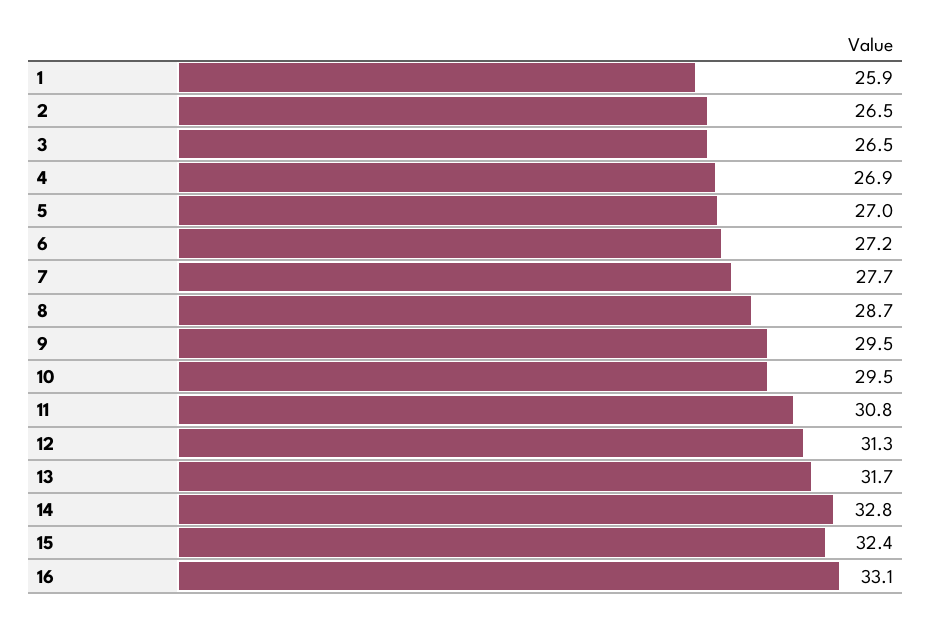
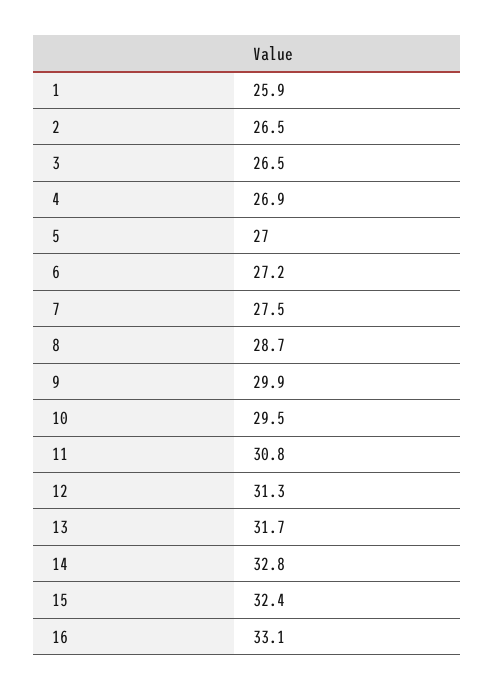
7: 27.7 -> 27.5
9: 29.5 -> 29.9

